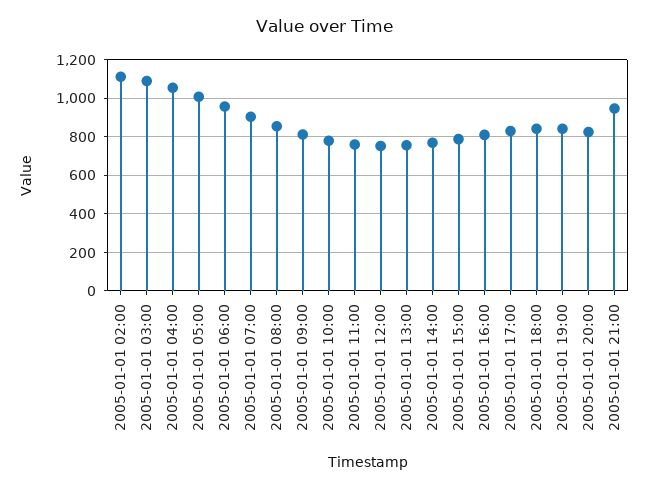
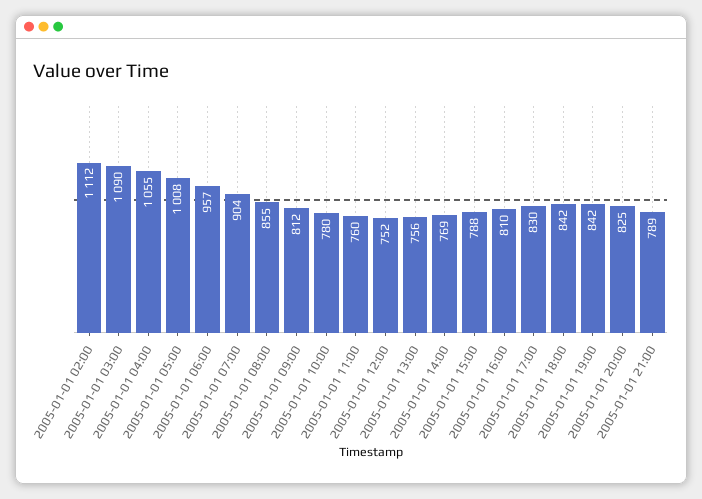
2005-01-01 21:00: 950 -> 789

